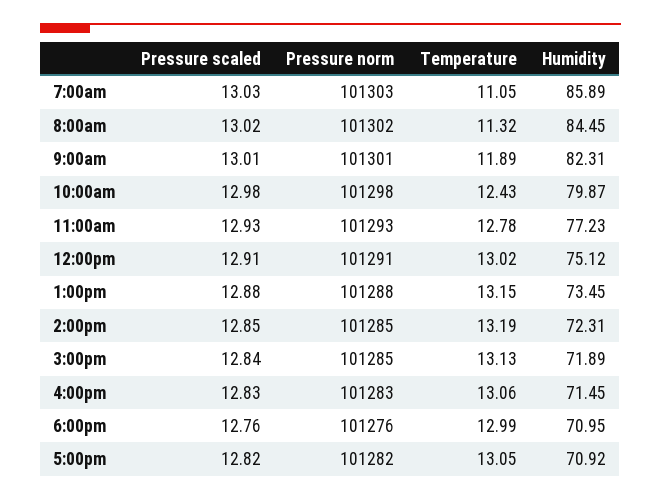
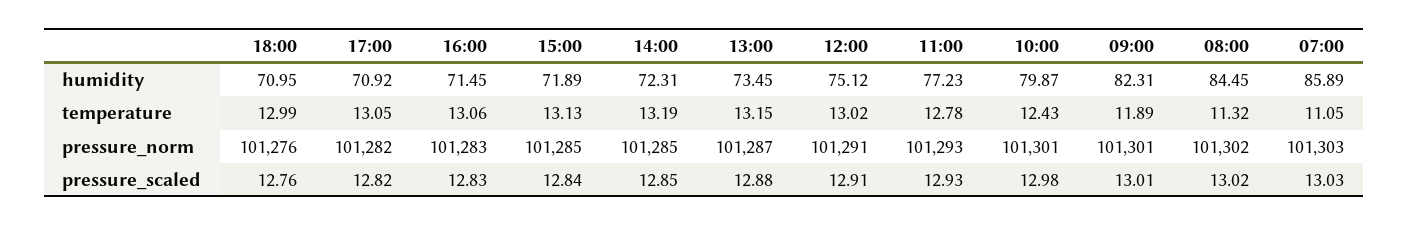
Pressure norm, 10:00am: 101298 -> 101301
Pressure norm, 1:00pm: 101288 -> 101287

